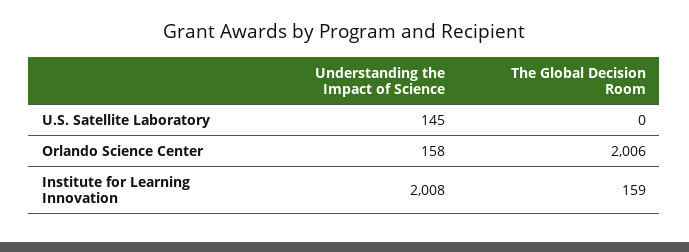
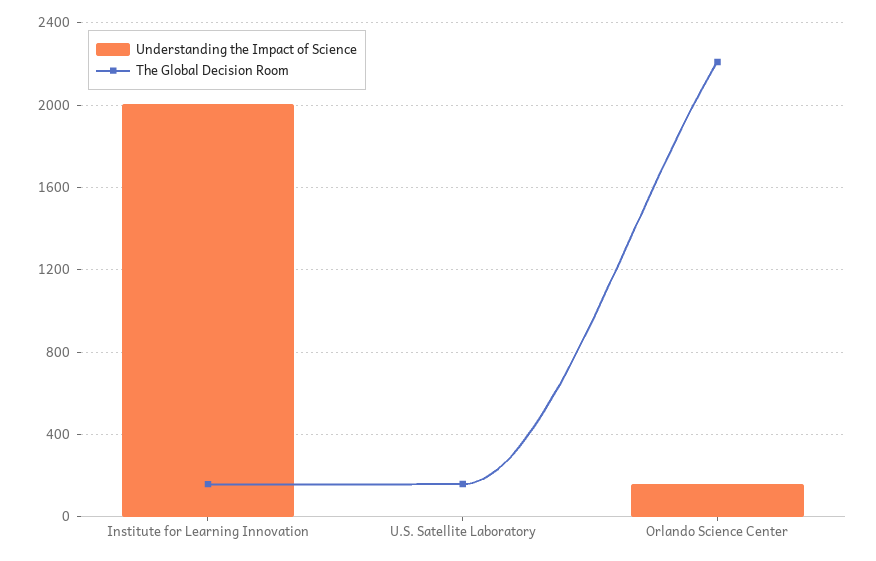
Understanding the Impact of Science, U.S. Satellite Laboratory: 145 -> 0
The Global Decision Room, U.S. Satellite Laboratory: 0 -> 150
The Global Decision Room, Orlando Science Center: 2006 -> 2200

